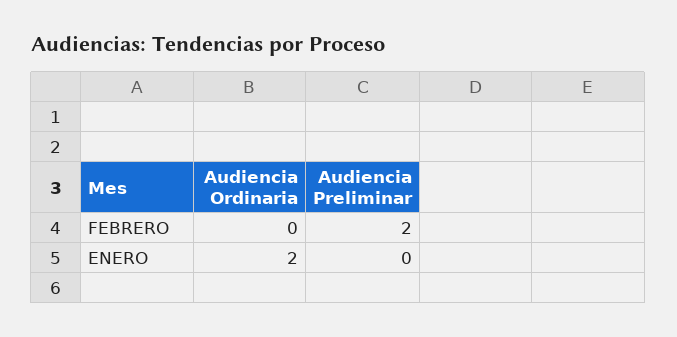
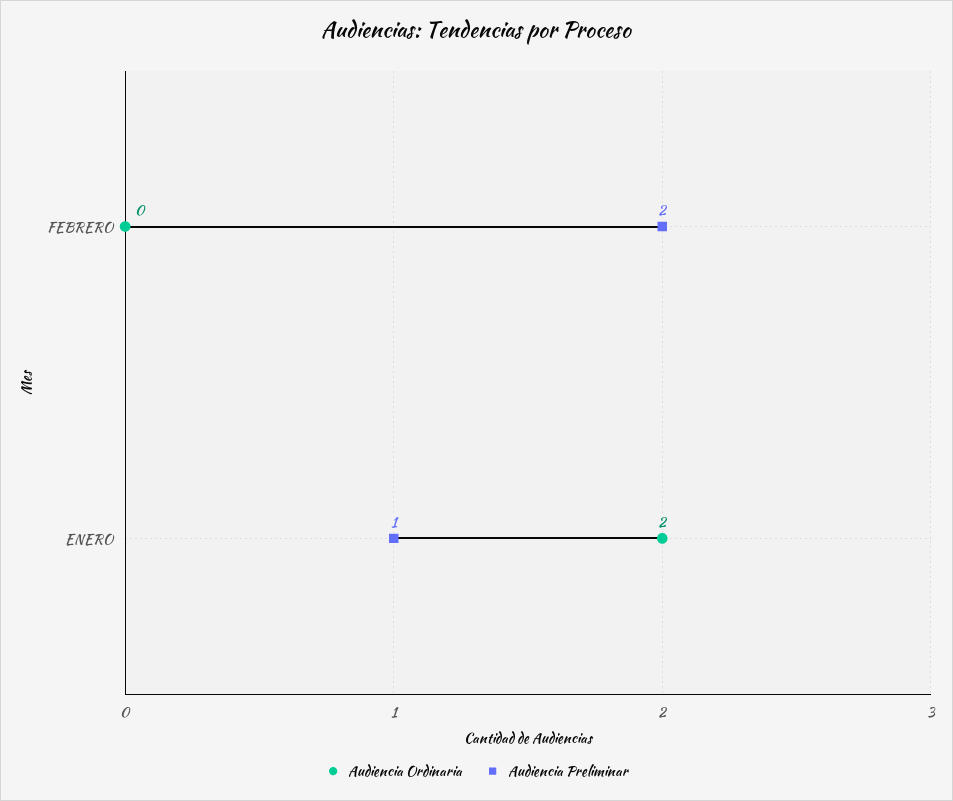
Audiencia Preliminar, ENERO: 0 -> 1

